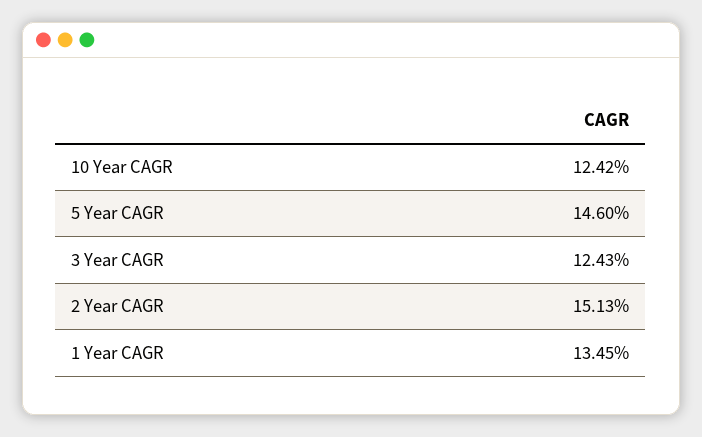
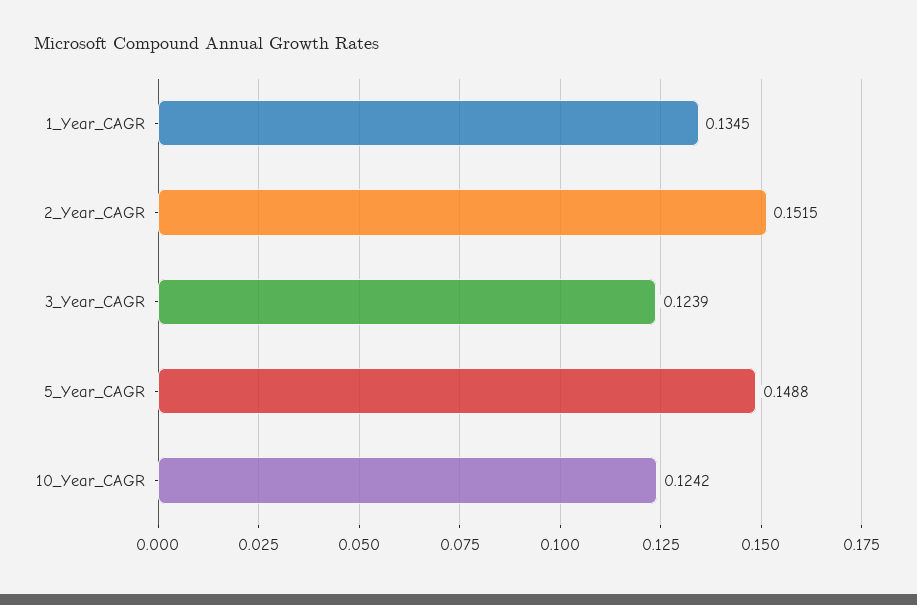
5 Year CAGR: 0.146 -> 0.1488
3 Year CAGR: 0.1243 -> 0.1239
2 Year CAGR: 0.1513 -> 0.1515

